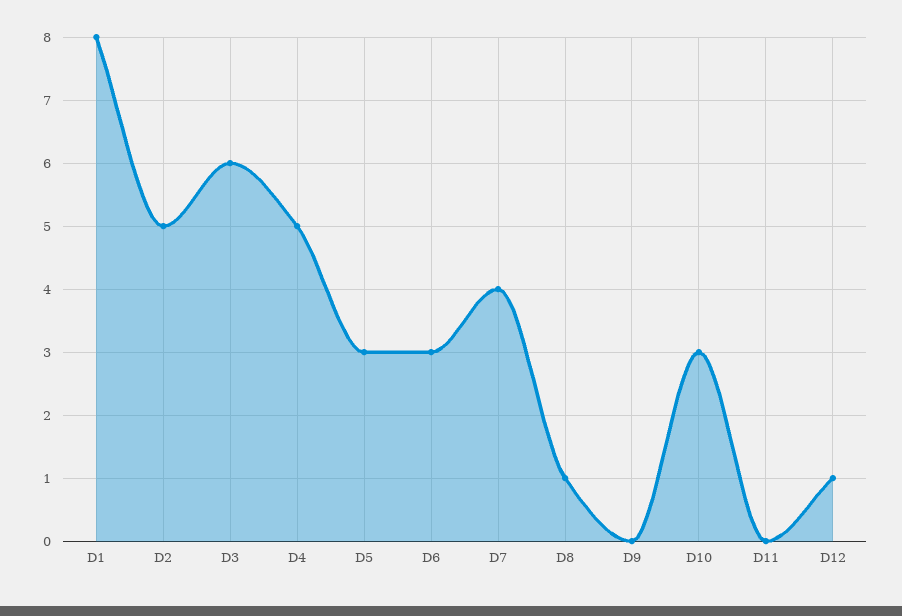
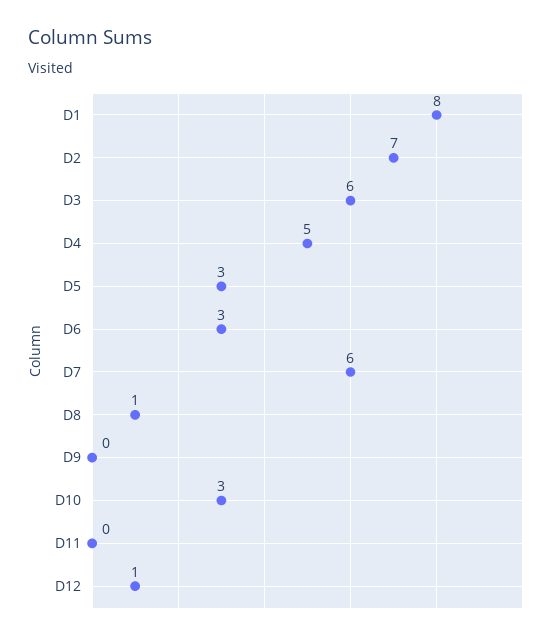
D2: 5 -> 7
D7: 4 -> 6

